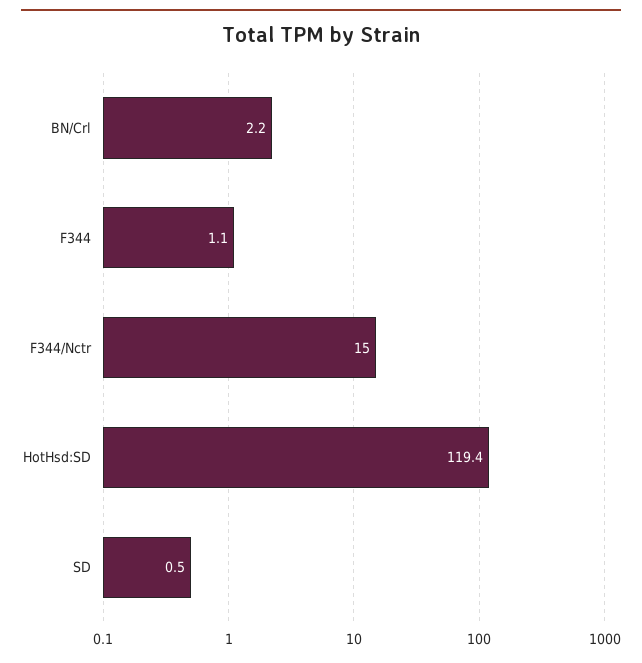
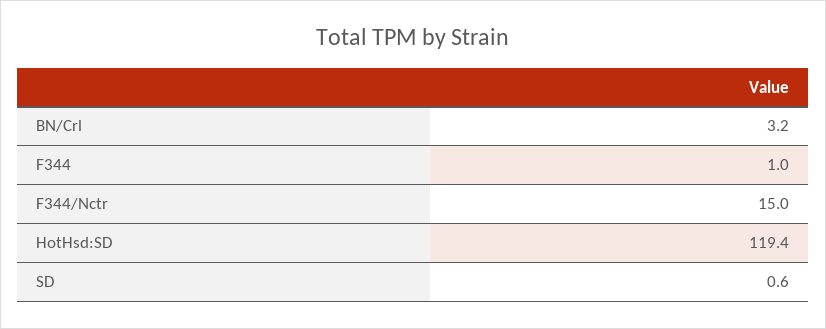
BN/Crl: 2.2 -> 3.2
F344: 1.1 -> 1
SD: 0.5 -> 0.6

